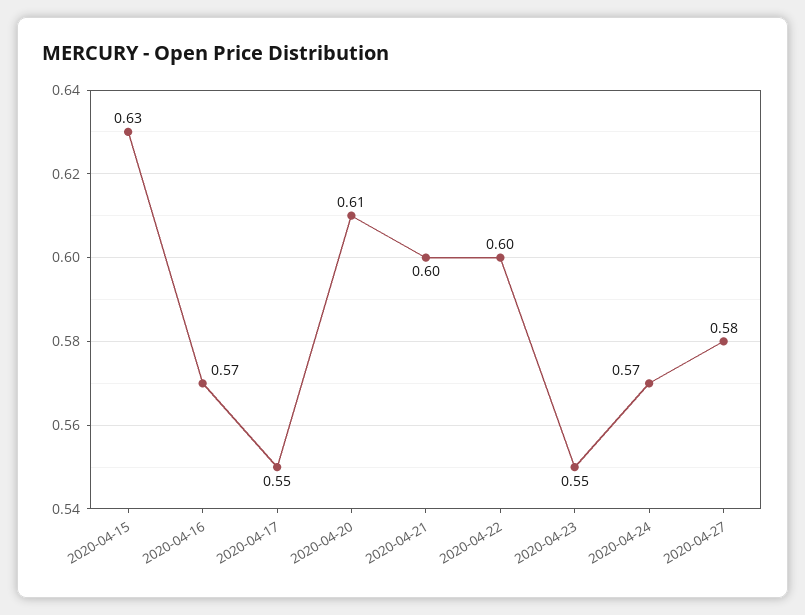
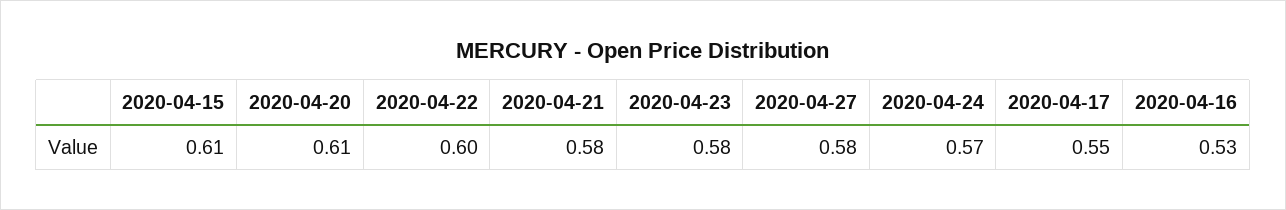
2020-04-15: 0.63 -> 0.61
2020-04-16: 0.57 -> 0.53
2020-04-21: 0.6 -> 0.58
2020-04-23: 0.55 -> 0.58

